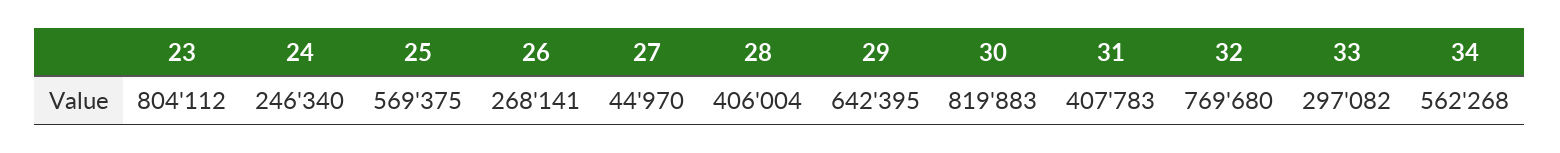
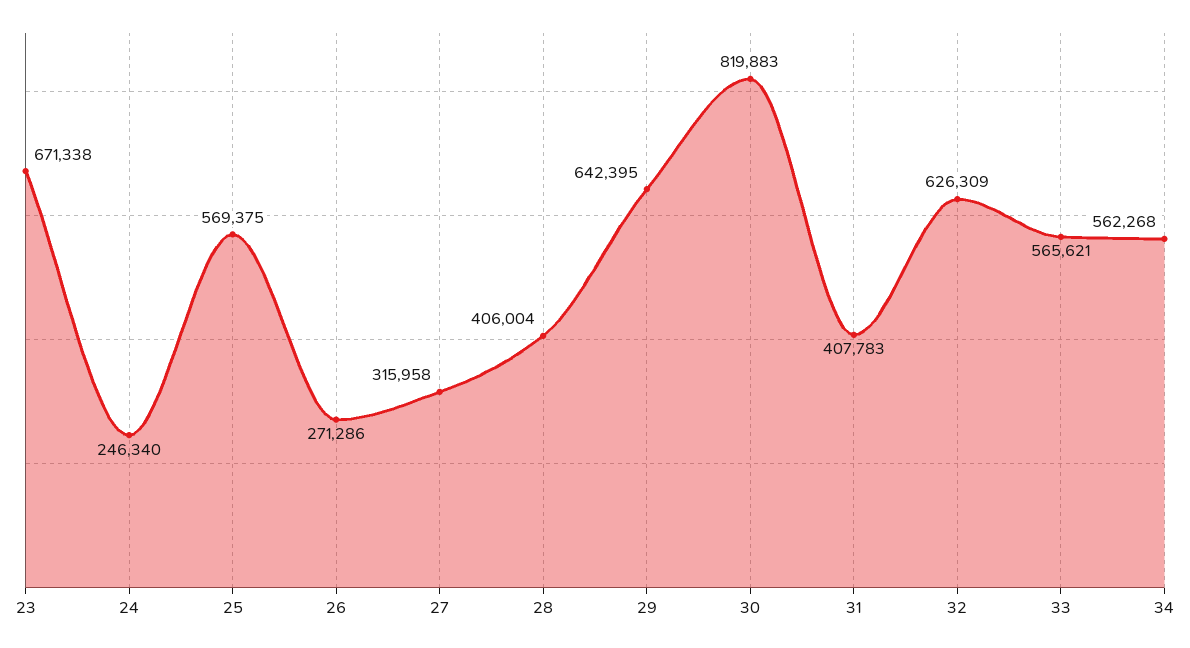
23: 804112 -> 671338
26: 268141 -> 271286
27: 44970 -> 315958
32: 769680 -> 626309
33: 297082 -> 565621

